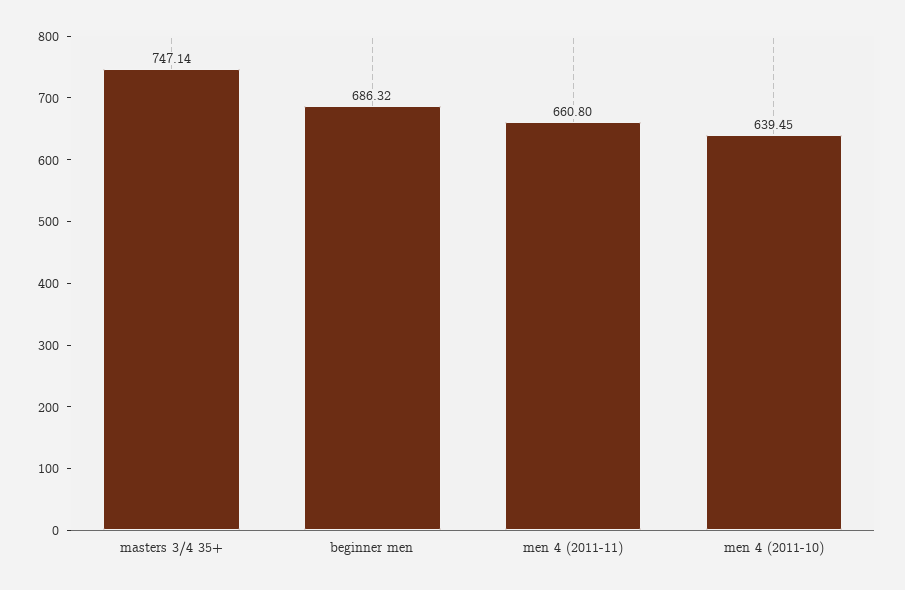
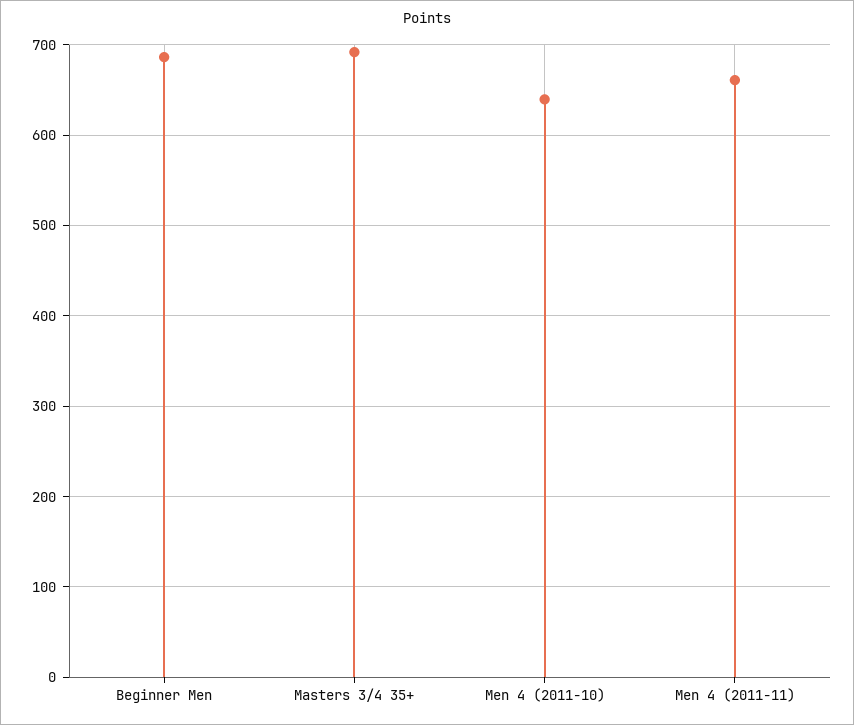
masters 3/4 35+: 747.14 -> 690

